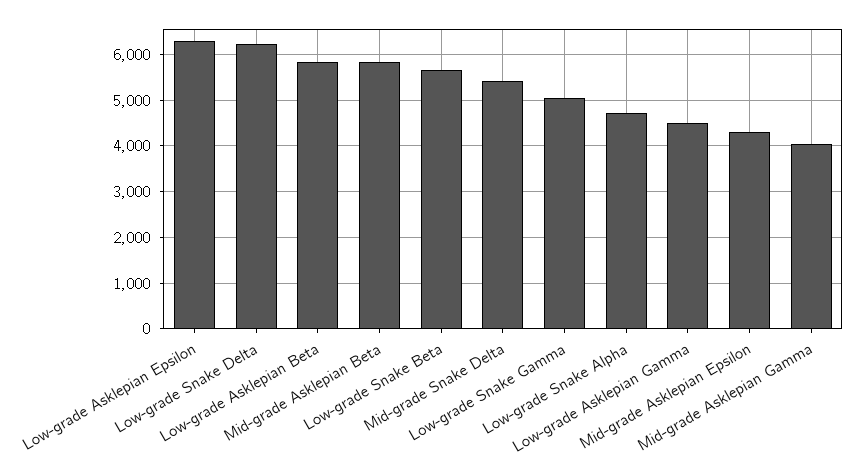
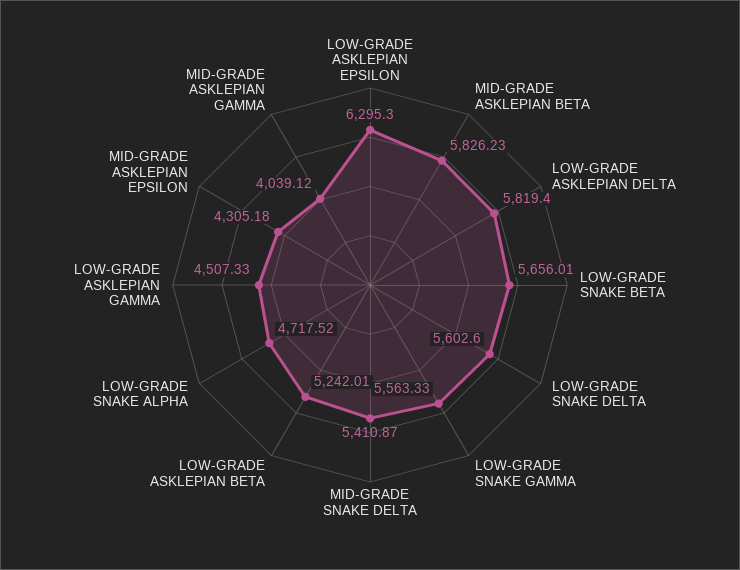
Low-grade Snake Delta: 6200 -> 5602.6
Low-grade Asklepian Beta: 5800 -> 5242.01
Low-grade Snake Gamma: 5000 -> 5563.33
LOW-GRADE ASKLEPIAN DELTA: none -> 5819.4

